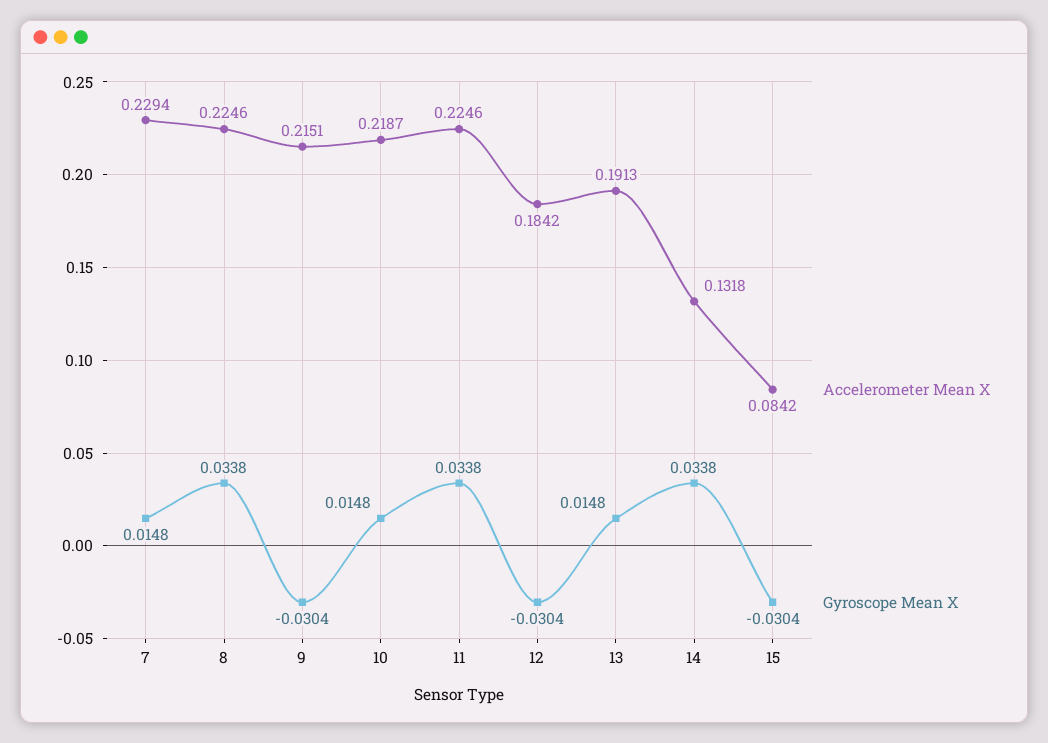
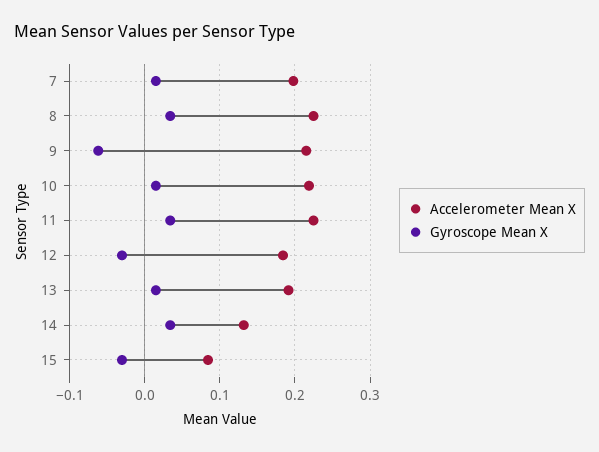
Accelerometer Mean X, 7: 0.2294 -> 0.2
Gyroscope Mean X, 9: -0.0304 -> -0.06

